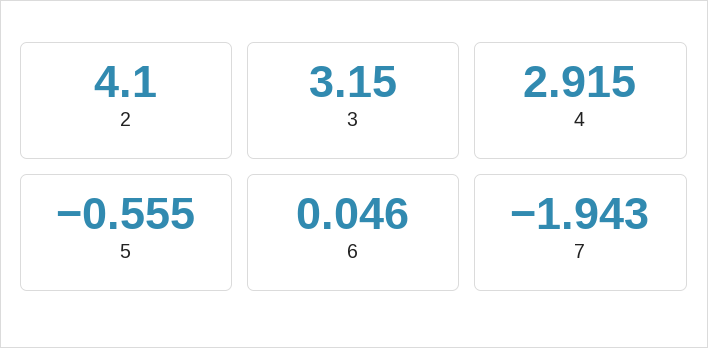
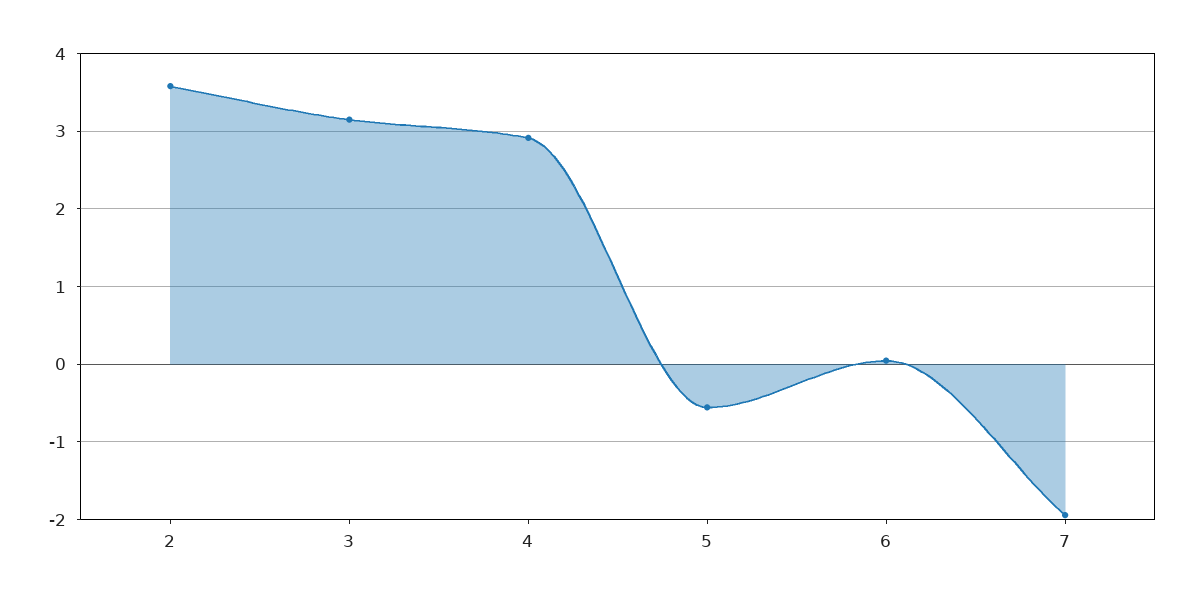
2: 4.1 -> 3.6

